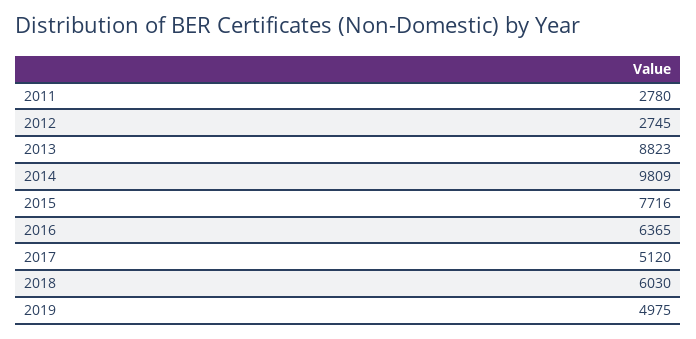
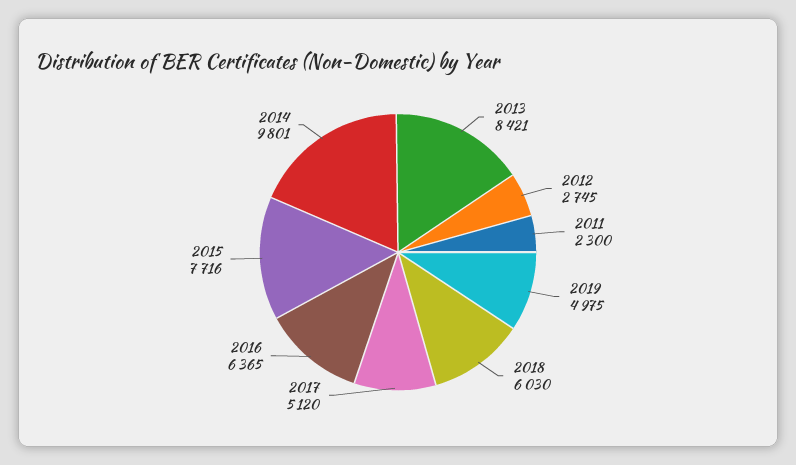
2011: 2780 -> 2300
2013: 8823 -> 8421
2014: 9809 -> 9801

